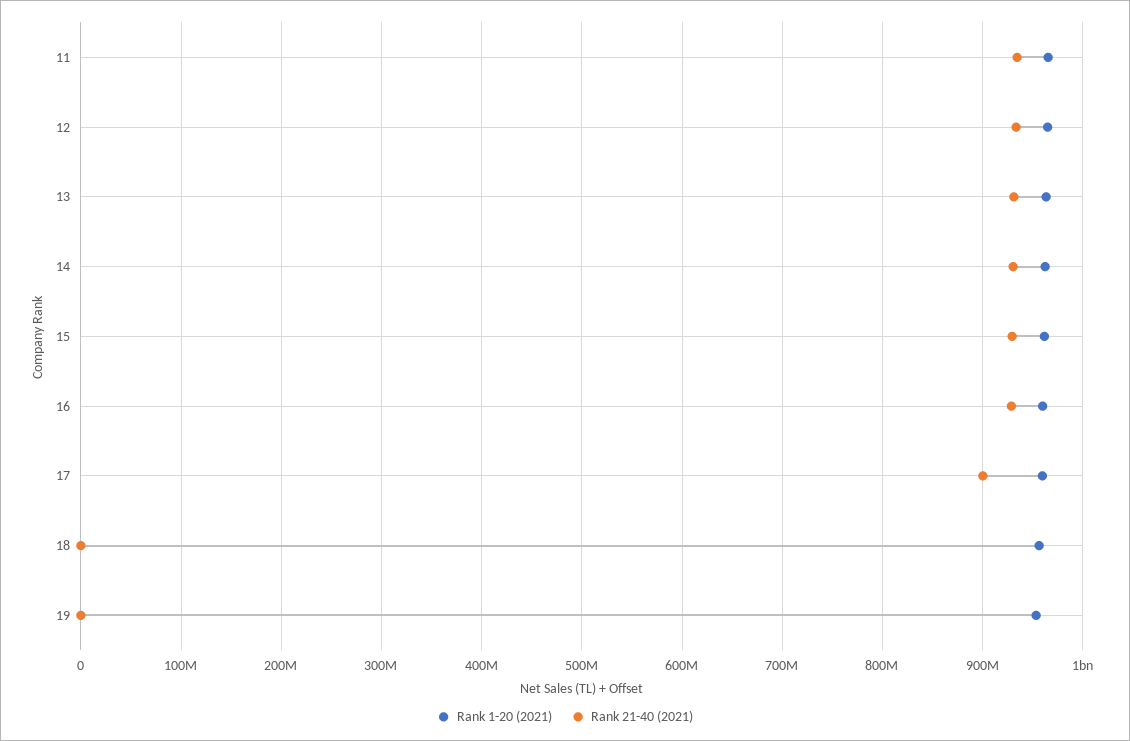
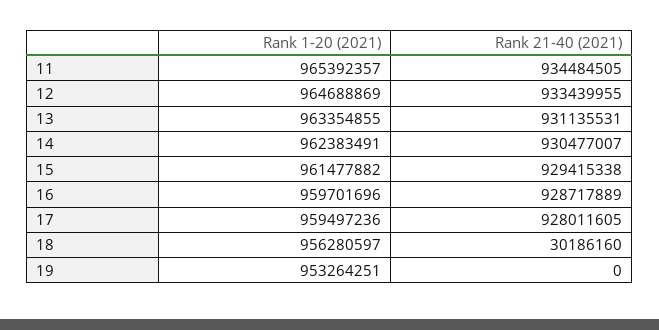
Rank 21-40 (2021), 17: 900000000 -> 928011605
Rank 21-40 (2021), 18: 0 -> 30186160

